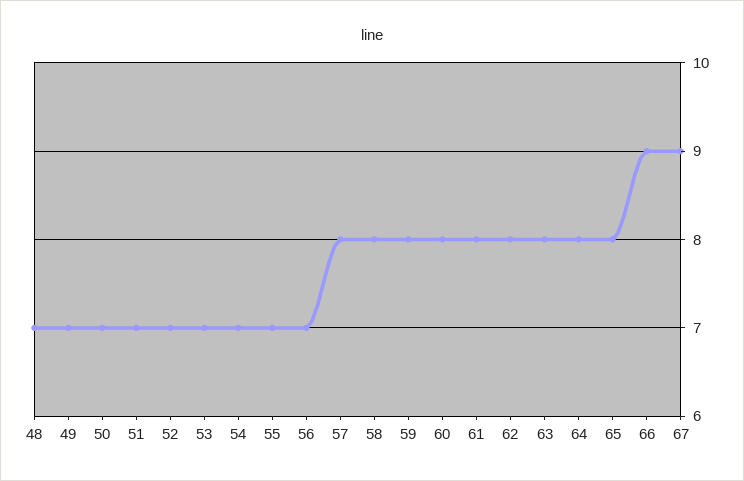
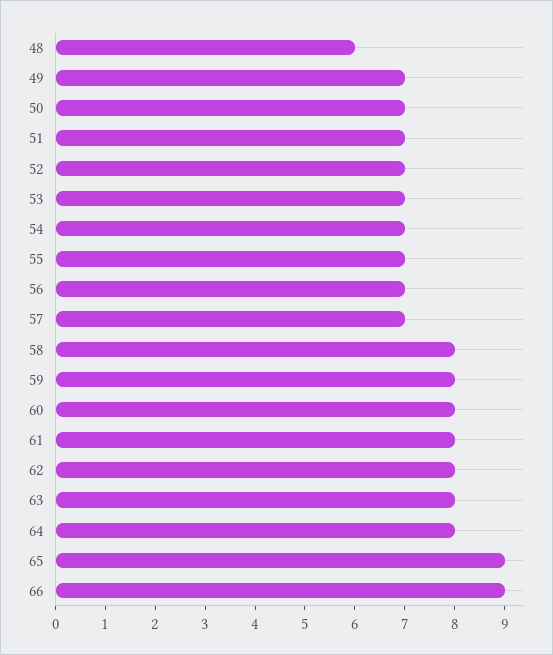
48: 7 -> 6
57: 8 -> 7
65: 8 -> 9
67: 9 -> none

